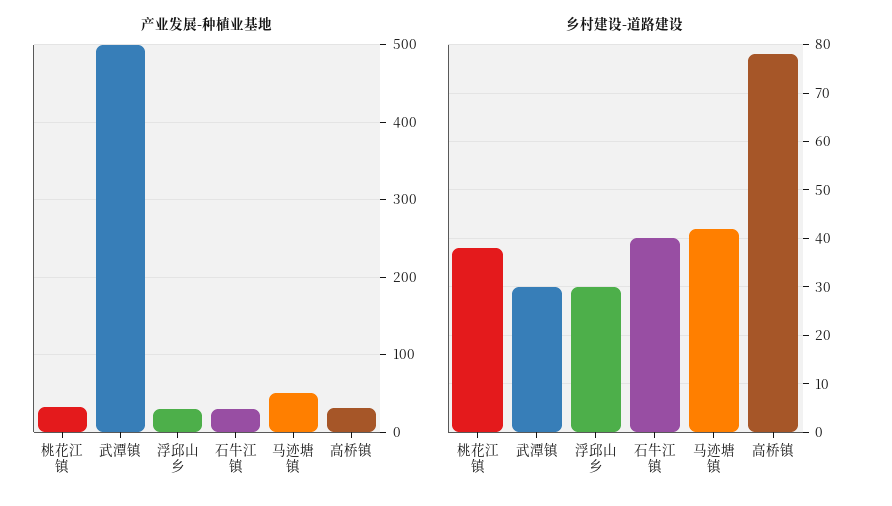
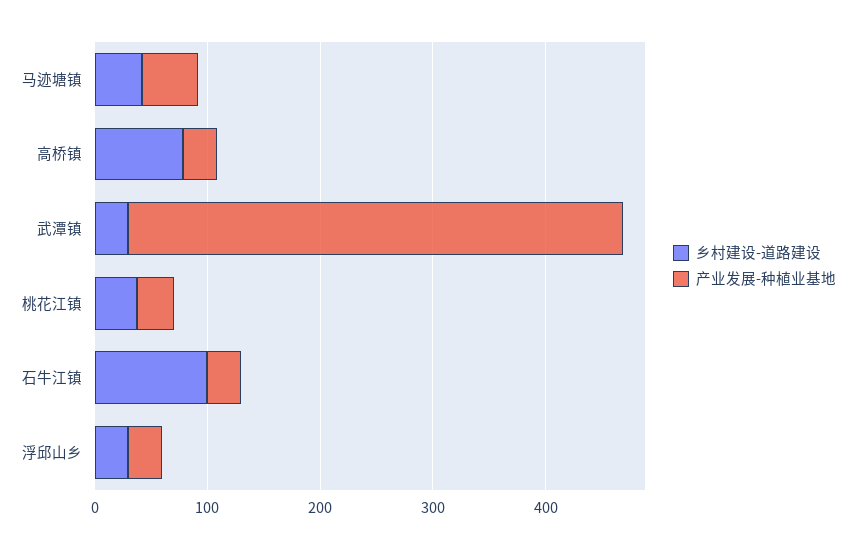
产业发展-种植业基地, 武潭镇: 500 -> 440
乡村建设-道路建设, 石牛江镇: 40 -> 100

